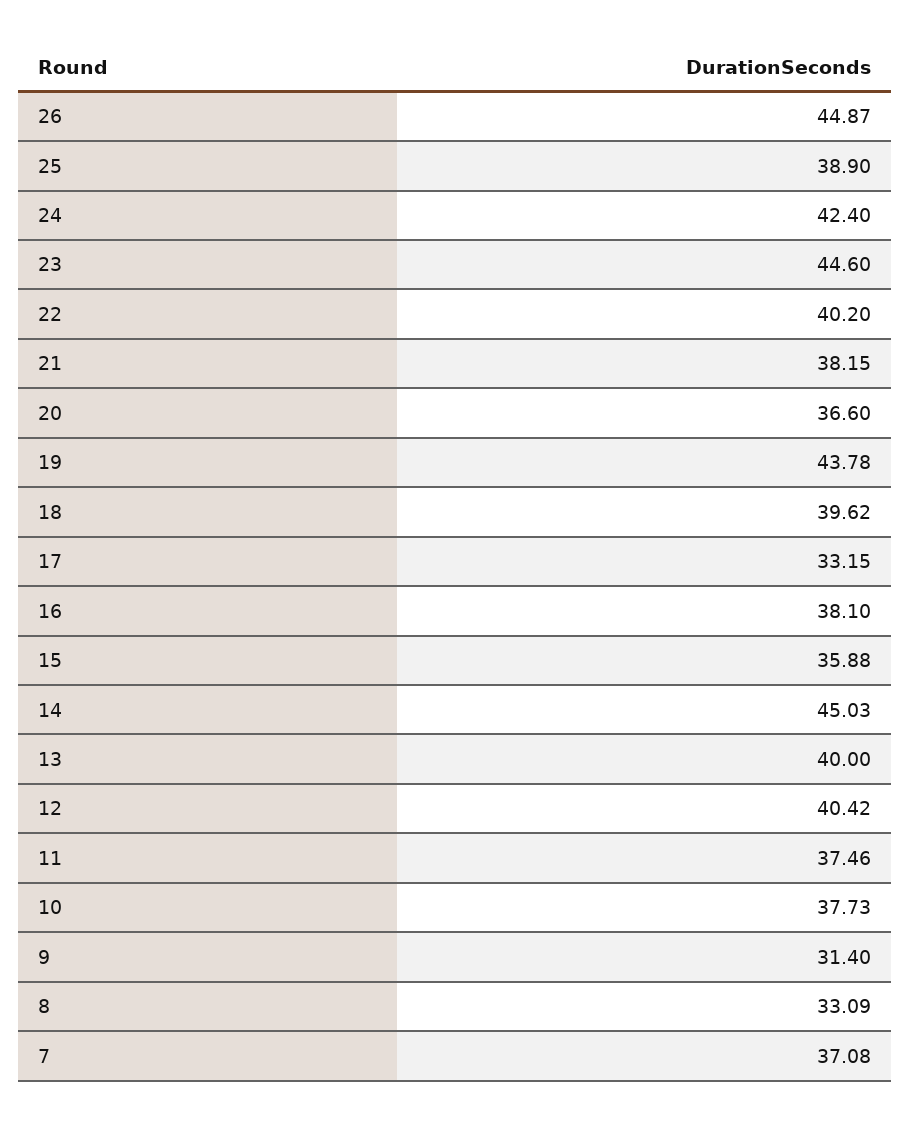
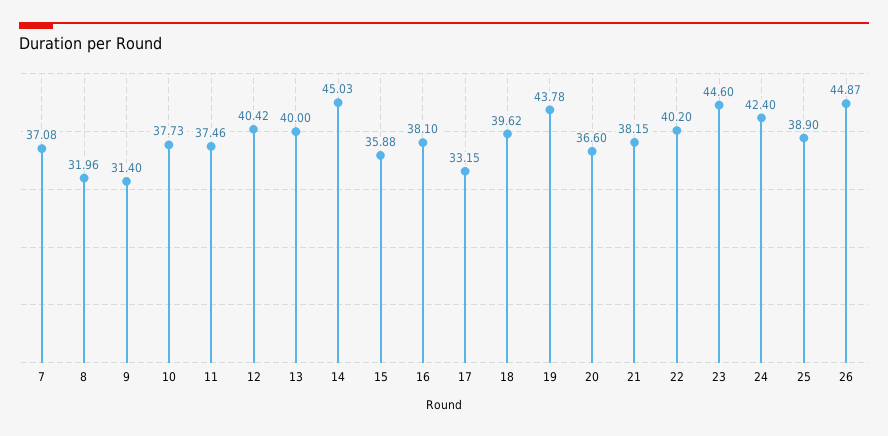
8: 33.09 -> 31.96

